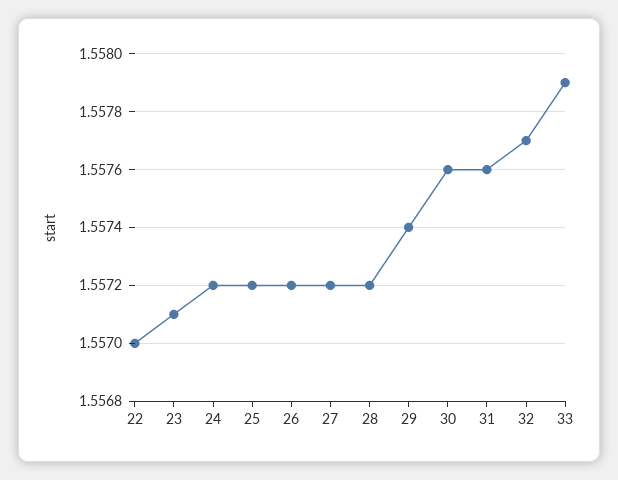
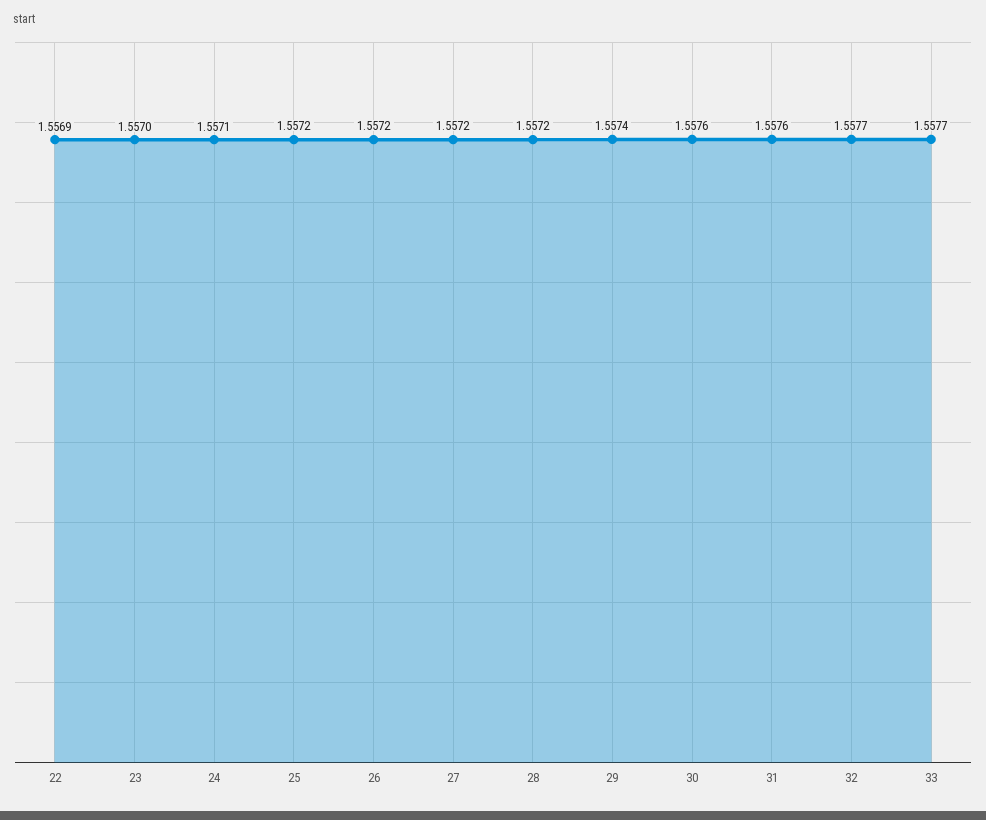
22: 1.557 -> 1.5569
23: 1.5571 -> 1.557
24: 1.5572 -> 1.5571
33: 1.5579 -> 1.5577

